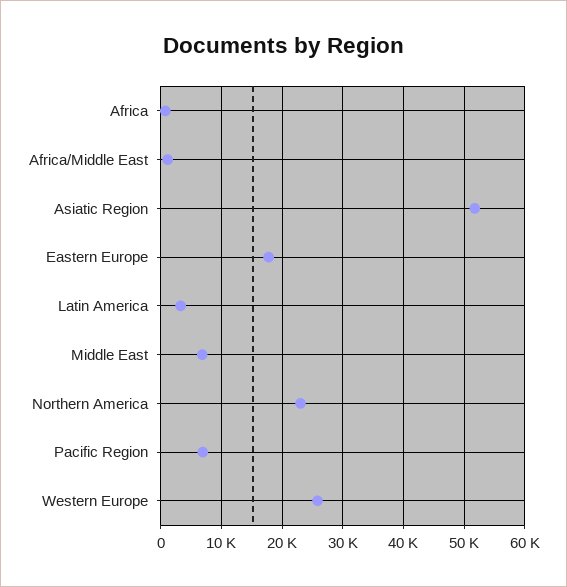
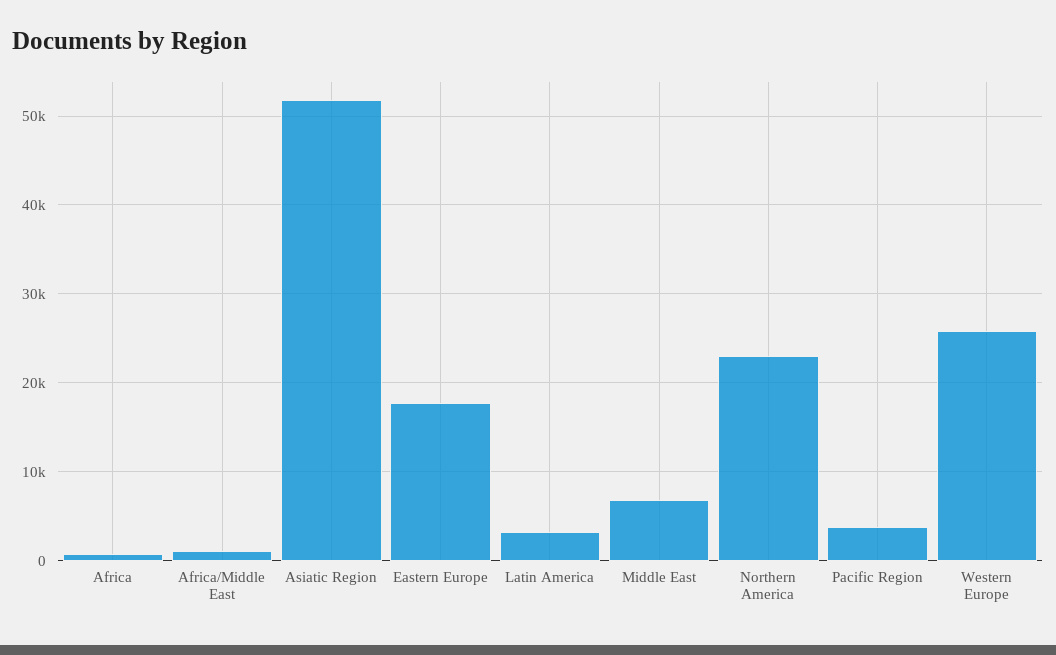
Pacific Region: 7000 -> 4000

